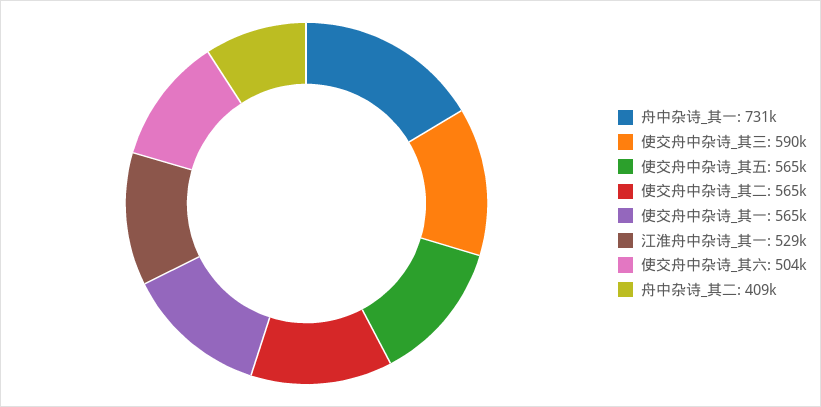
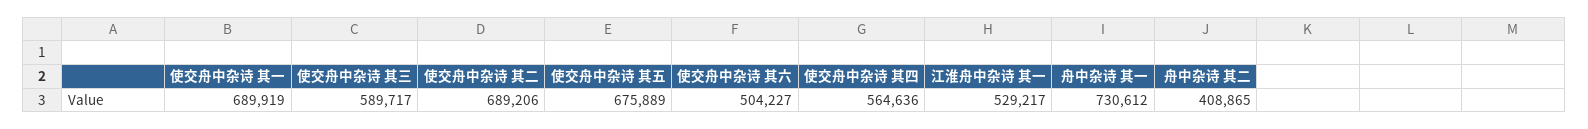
使交舟中杂诗_其五: 565000 -> 675889
使交舟中杂诗_其二: 565000 -> 689206
使交舟中杂诗_其一: 565000 -> 689919
使交舟中杂诗 其四: none -> 564636

